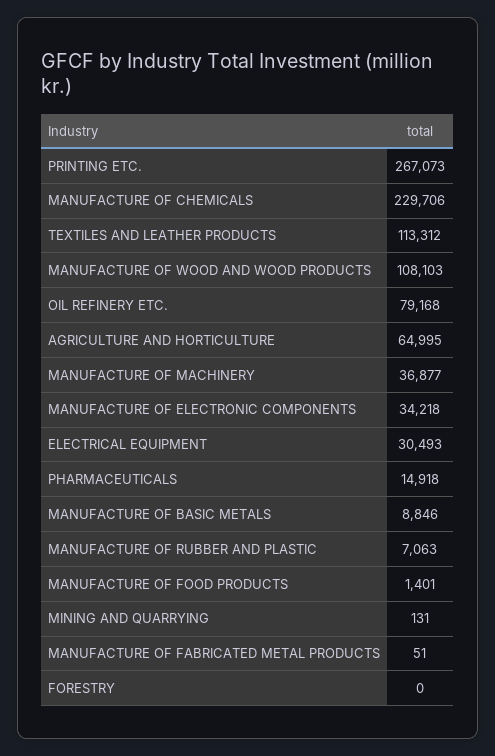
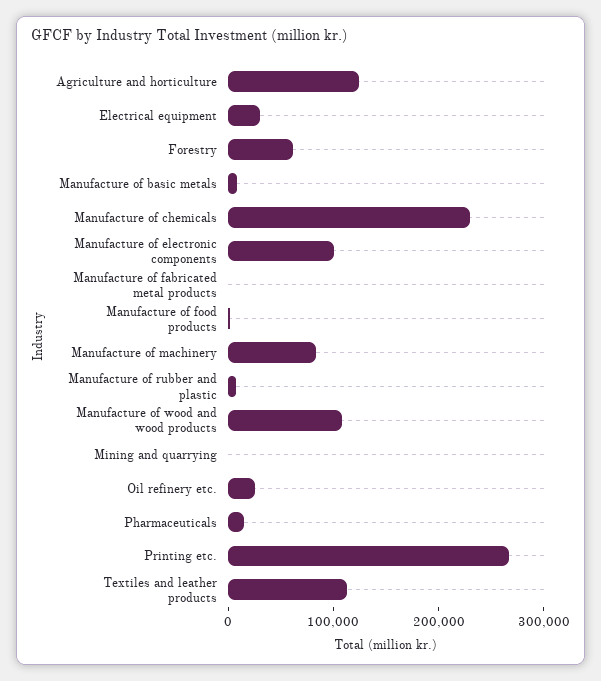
OIL REFINERY ETC.: 79168 -> 20000
AGRICULTURE AND HORTICULTURE: 64995 -> 120000
MANUFACTURE OF MACHINERY: 36877 -> 80000
MANUFACTURE OF ELECTRONIC COMPONENTS: 34218 -> 100000
FORESTRY: 0 -> 60000

